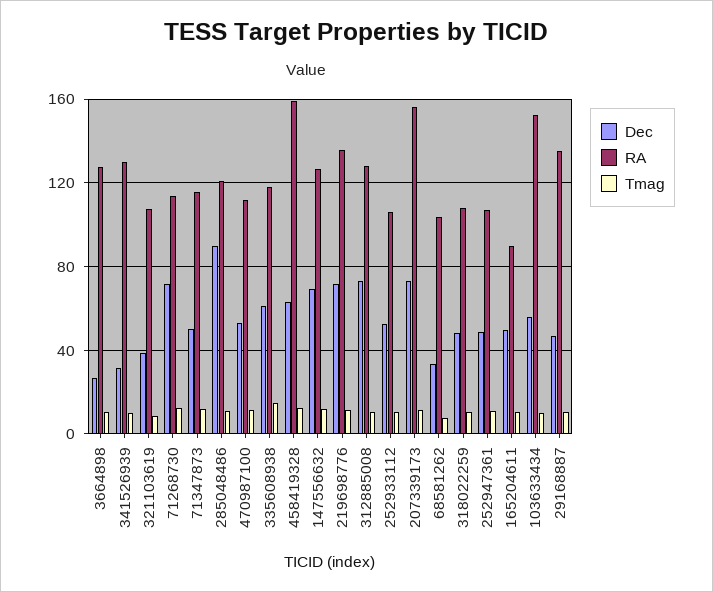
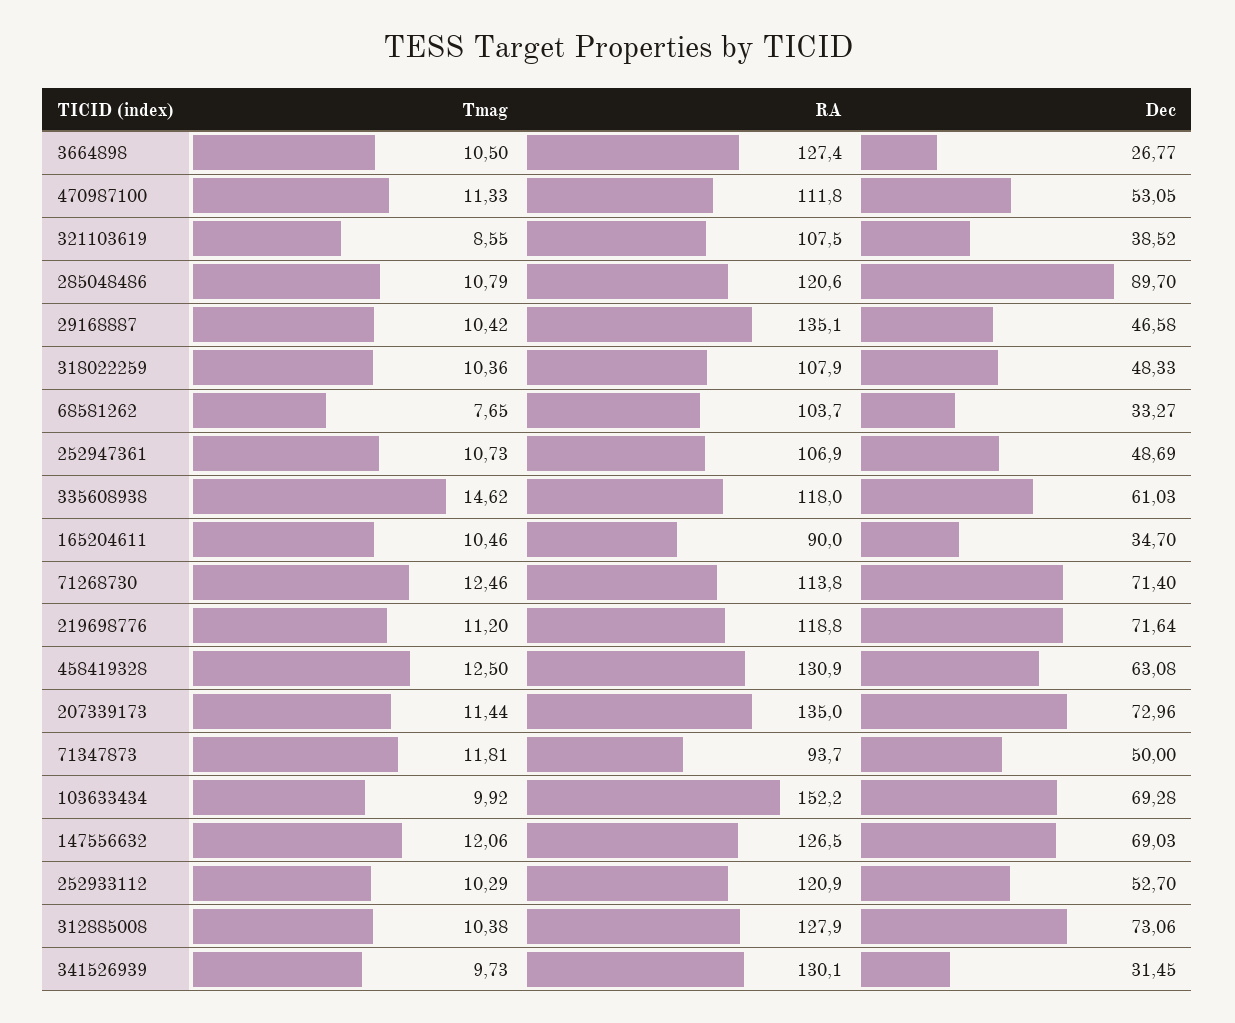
RA, 71347873: 115 -> 93.7
RA, 458419328: 160 -> 130.9
RA, 219698776: 135 -> 118.8
RA, 252933112: 105 -> 120.9
RA, 207339173: 155 -> 135
Dec, 165204611: 50 -> 34.7
Dec, 103633434: 55 -> 69.28

